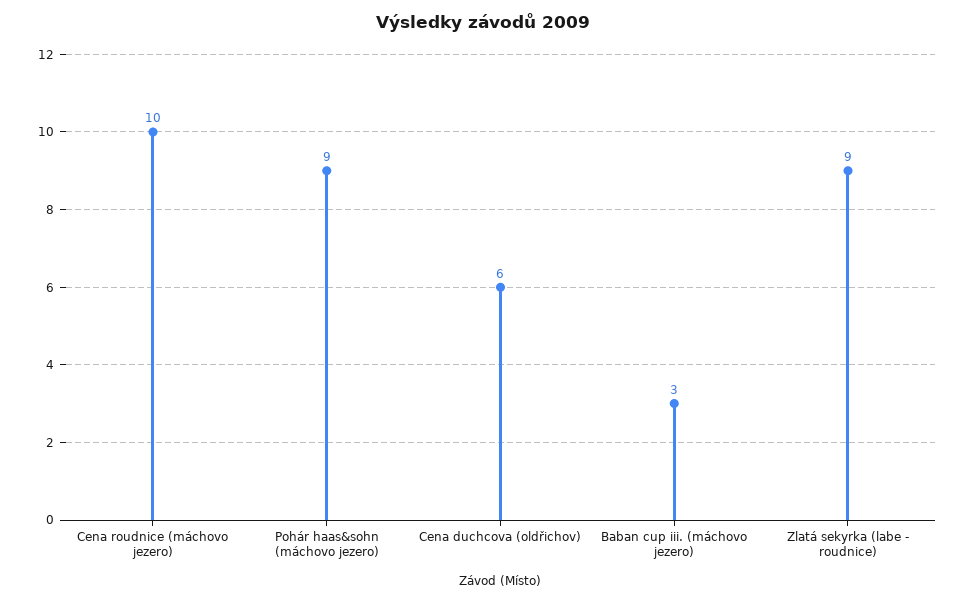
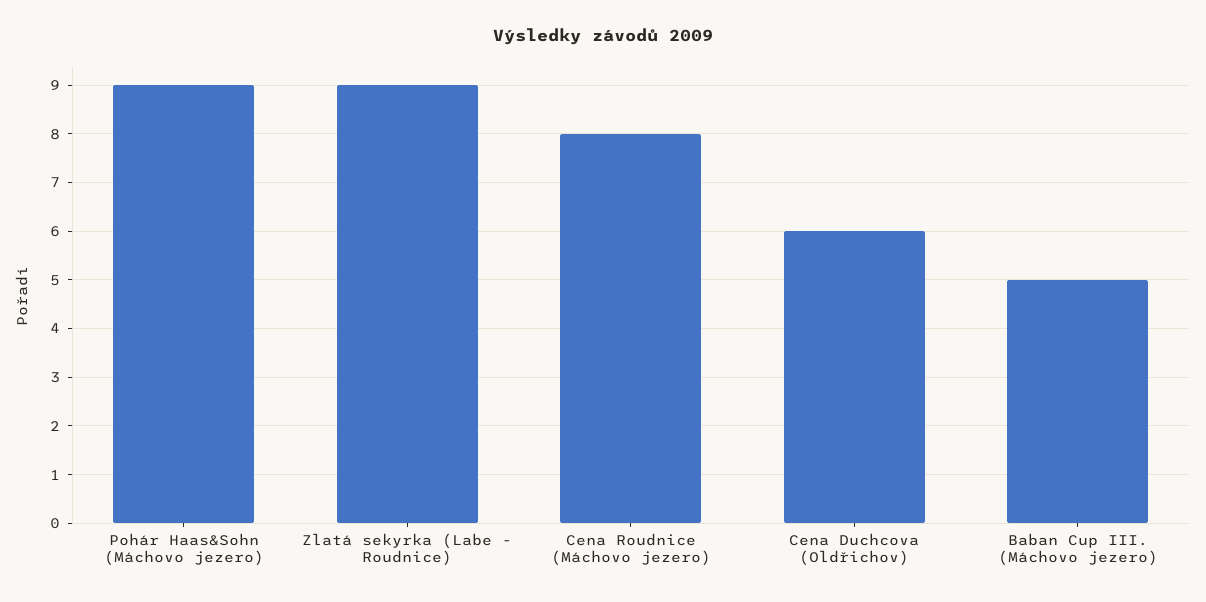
Cena roudnice (máchovo jezero): 10 -> 8
Baban cup iii. (máchovo jezero): 3 -> 5

